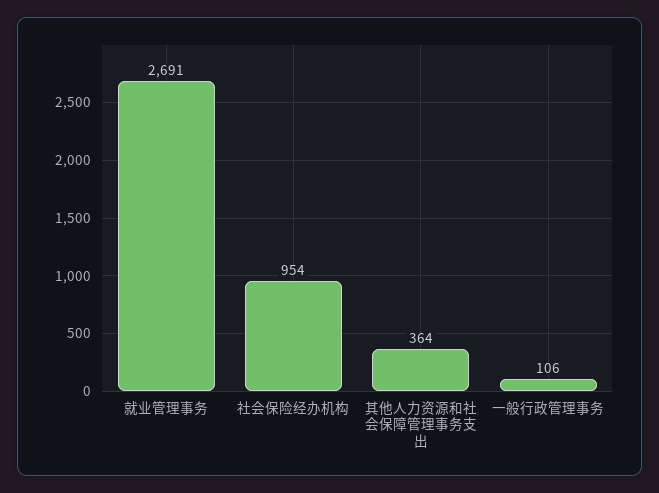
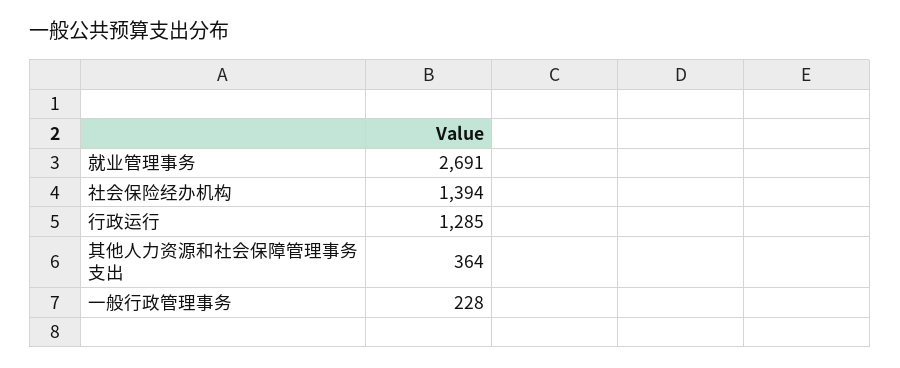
社会保险经办机构: 954 -> 1394
一般行政管理事务: 106 -> 228
行政运行: none -> 1285

